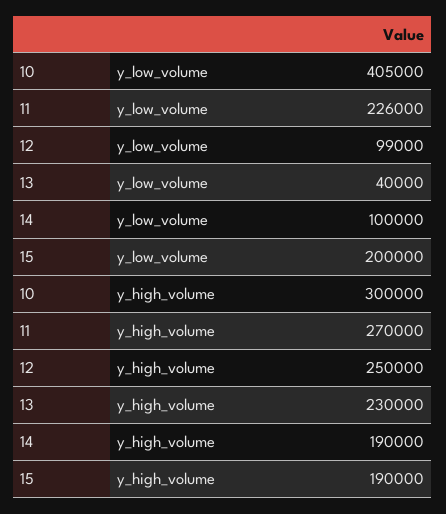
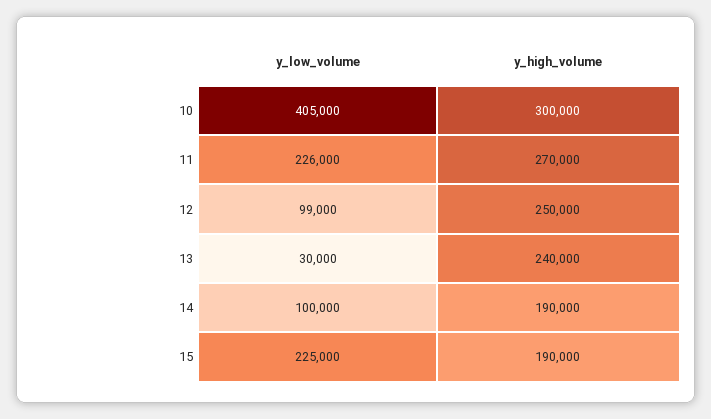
13, y_low_volume: 40000 -> 30000
15, y_low_volume: 200000 -> 225000
13, y_high_volume: 230000 -> 240000

